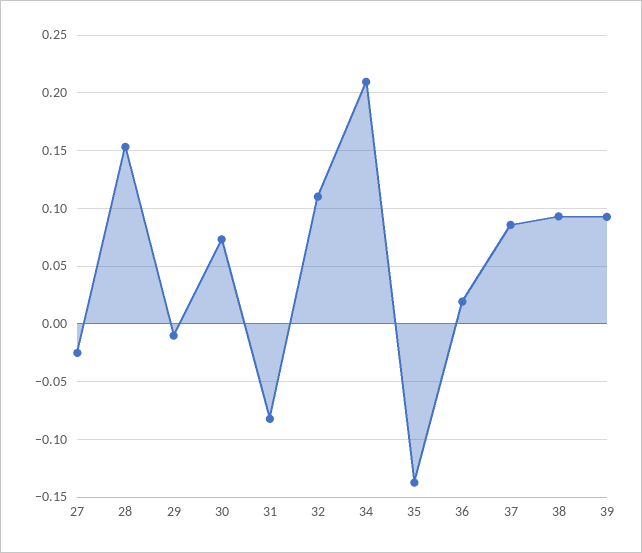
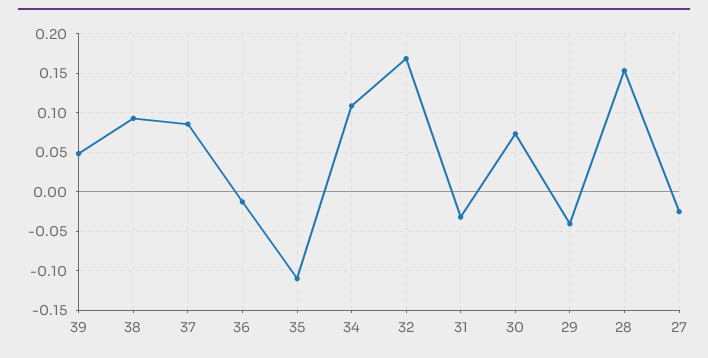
29: -0.01 -> -0.04
31: -0.08 -> -0.03
32: 0.11 -> 0.17
34: 0.21 -> 0.11
35: -0.14 -> -0.11
36: 0.02 -> -0.01
39: 0.09 -> 0.05

